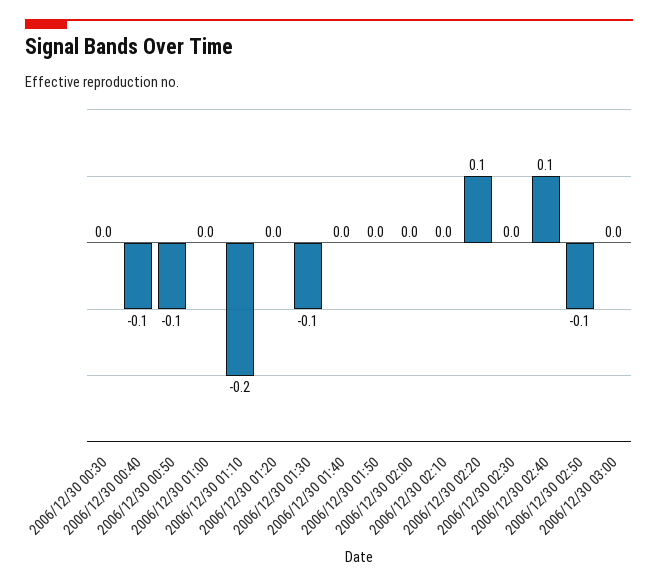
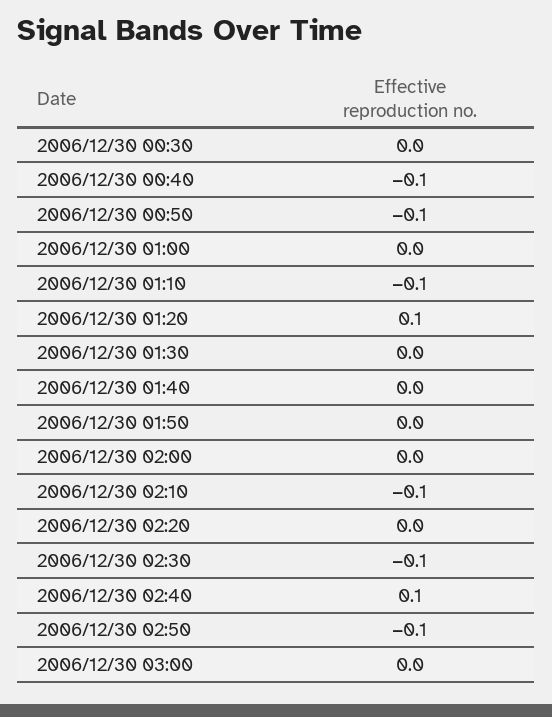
2006/12/30 01:10: -0.2 -> -0.1
2006/12/30 01:20: 0 -> 0.1
2006/12/30 01:30: -0.1 -> 0
2006/12/30 02:10: 0 -> -0.1
2006/12/30 02:20: 0.1 -> 0
2006/12/30 02:30: 0 -> -0.1

